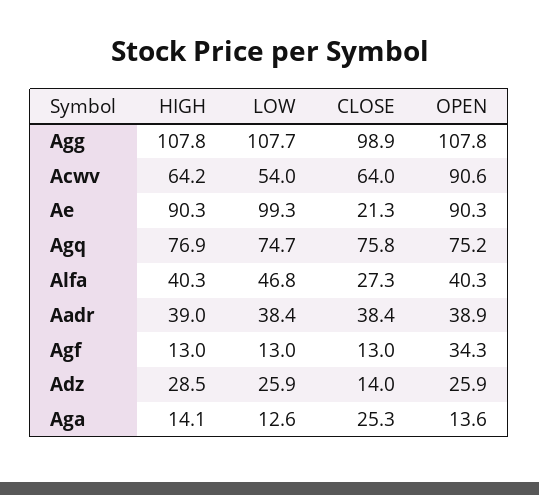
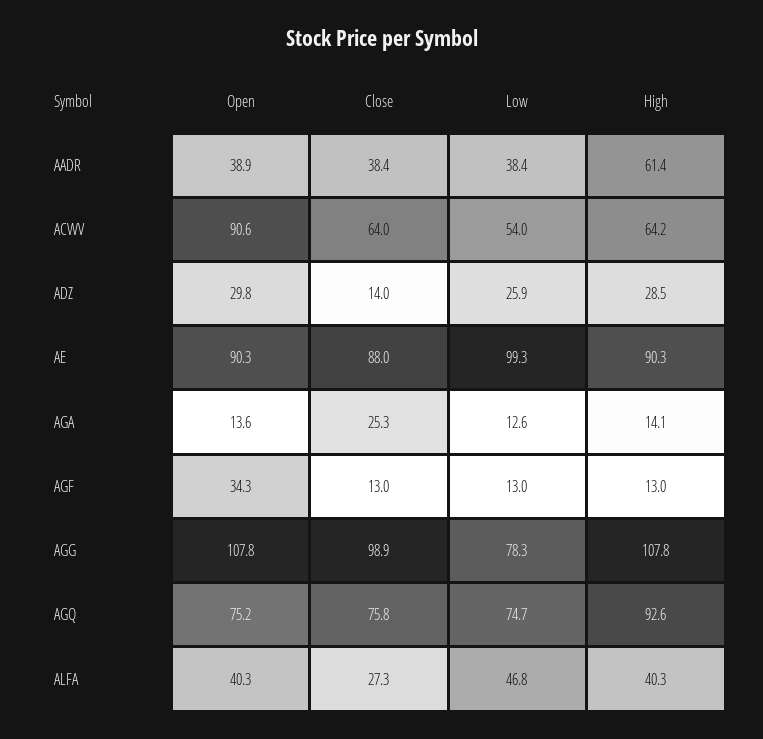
LOW, Agg: 107.7 -> 78.3
CLOSE, Ae: 21.3 -> 88
HIGH, Agq: 76.9 -> 92.6
HIGH, Aadr: 39 -> 61.4
OPEN, Adz: 25.9 -> 29.8

